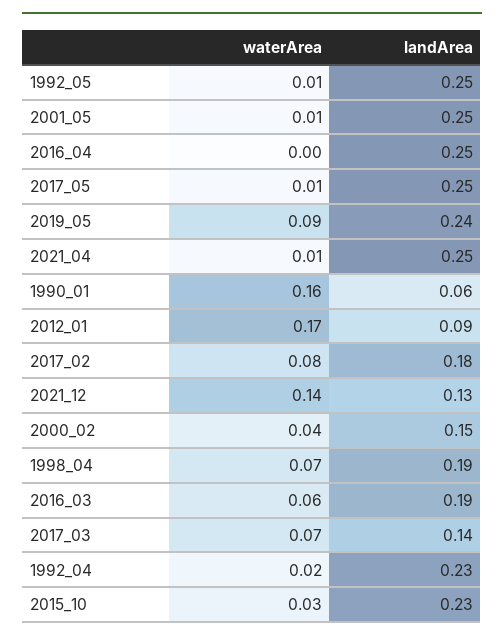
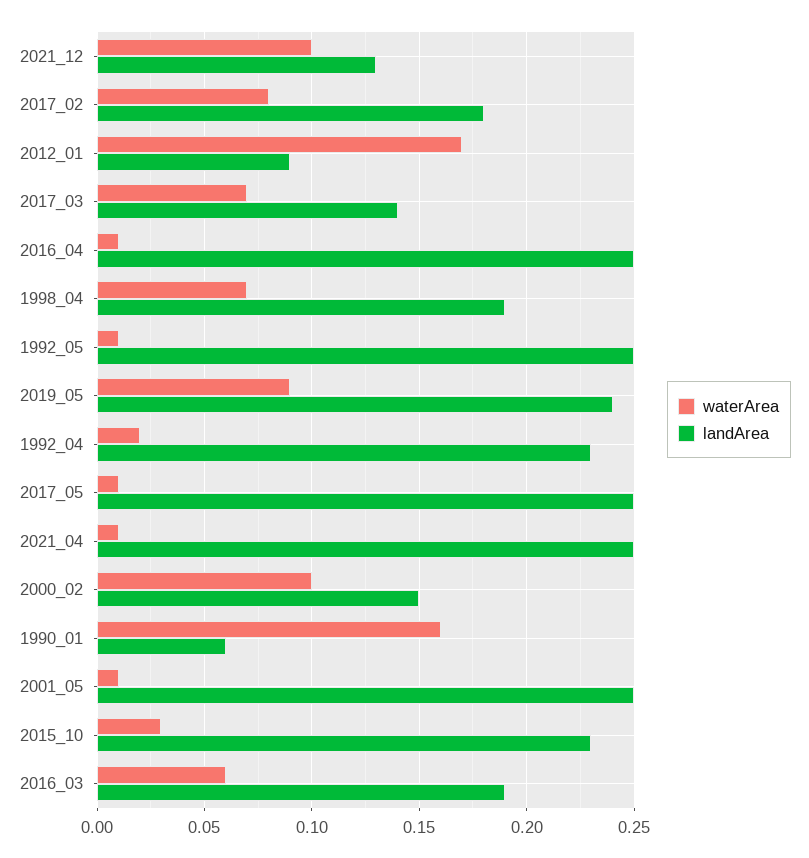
waterArea, 2016_04: 0 -> 0.01
waterArea, 2021_12: 0.14 -> 0.1
waterArea, 2000_02: 0.04 -> 0.1

